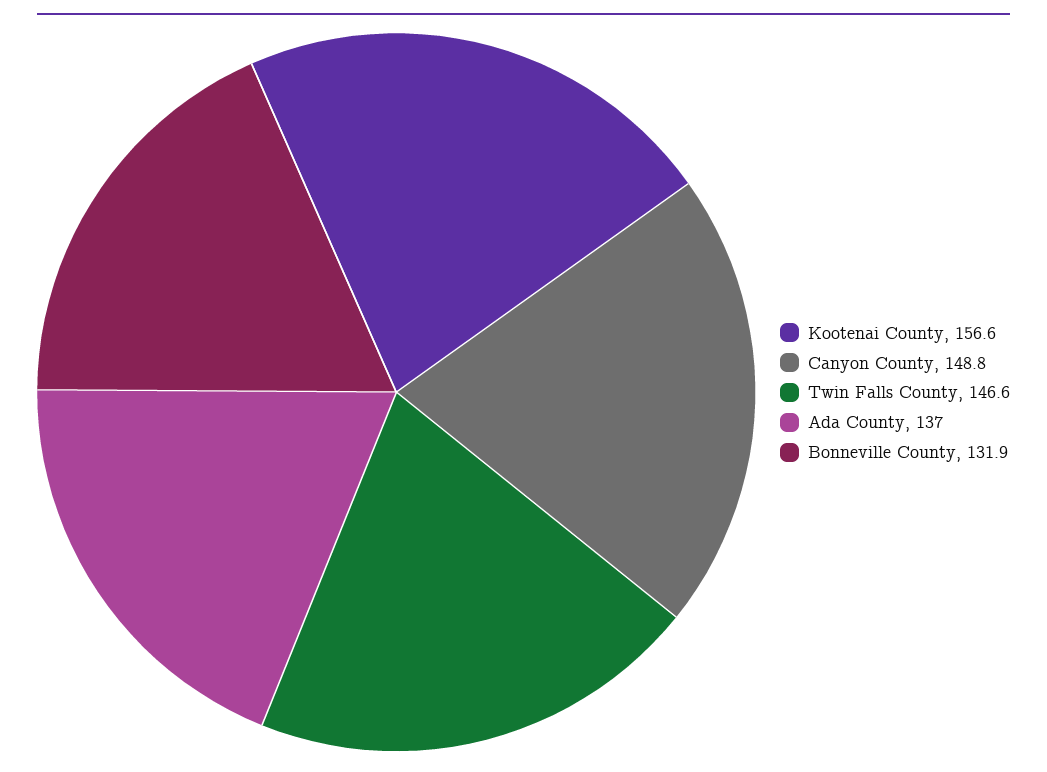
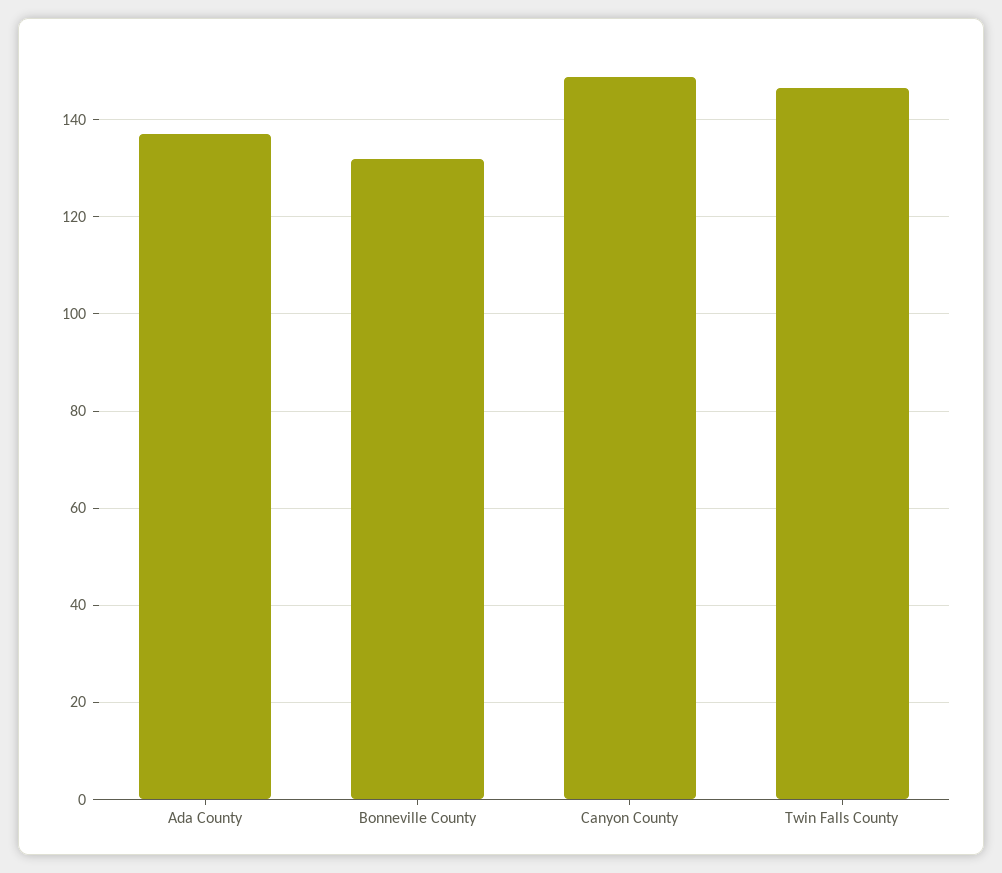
Kootenai County: 156.6 -> none

